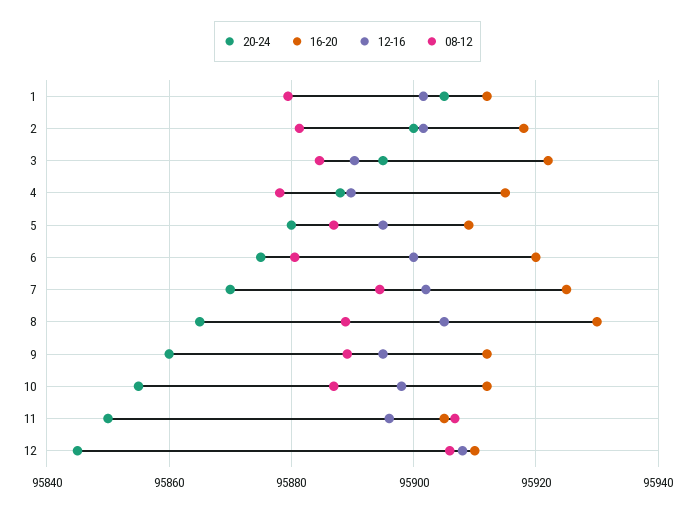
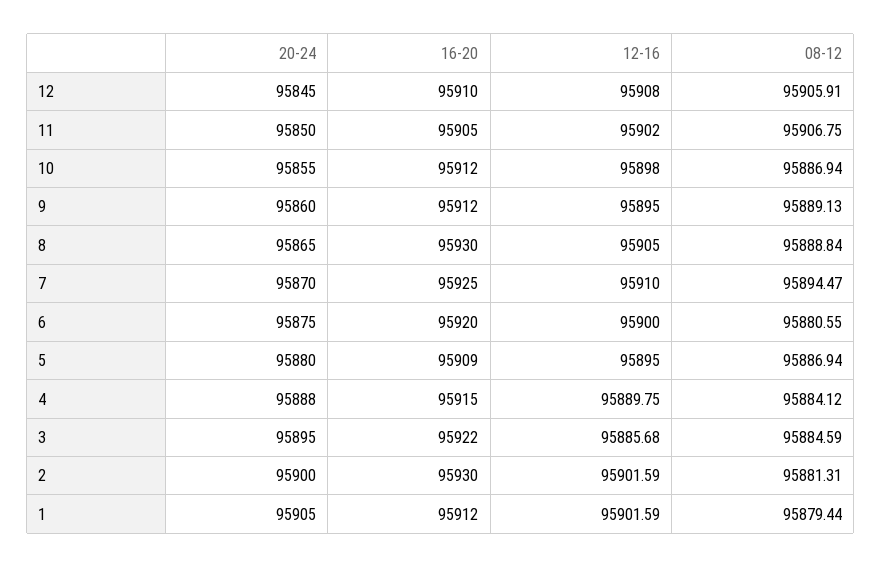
16-20, 2: 95918 -> 95930
12-16, 3: 95890 -> 95885.68
08-12, 4: 95878 -> 95884.12
12-16, 7: 95902 -> 95910
12-16, 11: 95896 -> 95902

